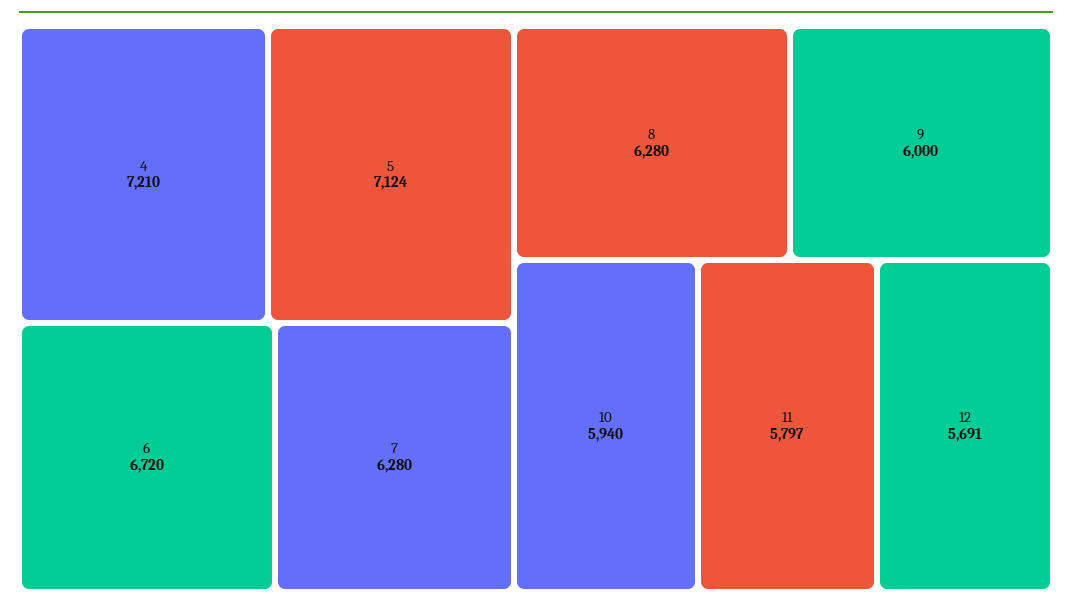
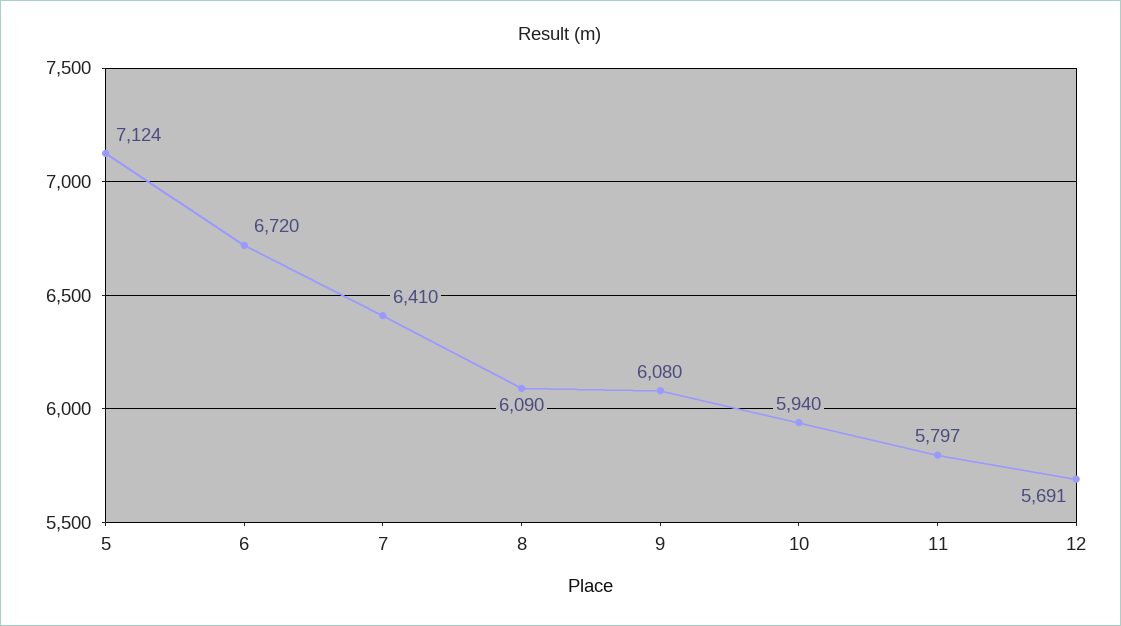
4: 7210 -> none
7: 6280 -> 6410
8: 6280 -> 6090
9: 6000 -> 6080

